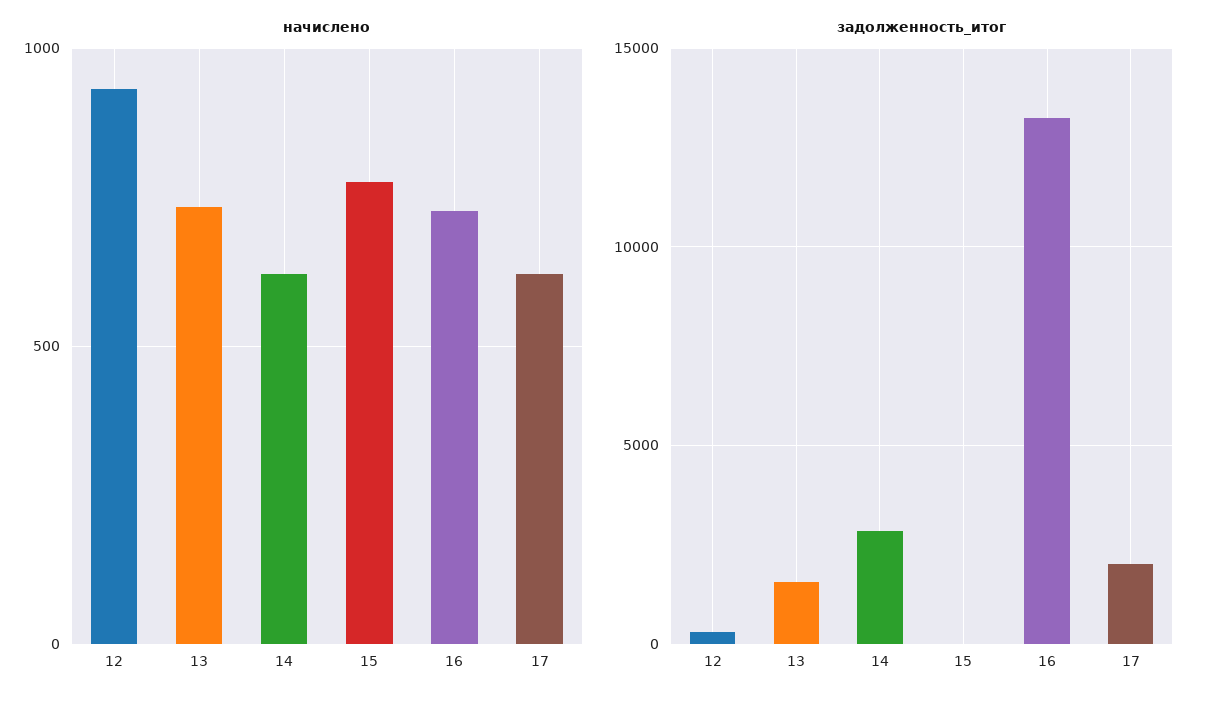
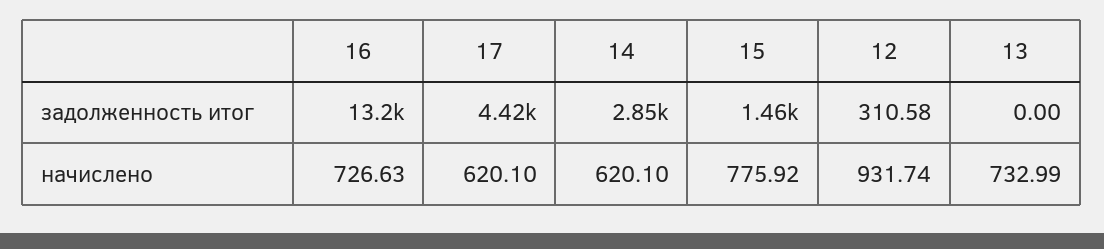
задолженность_итог, 13: 1500 -> 0
задолженность_итог, 15: 0 -> 1460
задолженность_итог, 17: 2000 -> 4420

